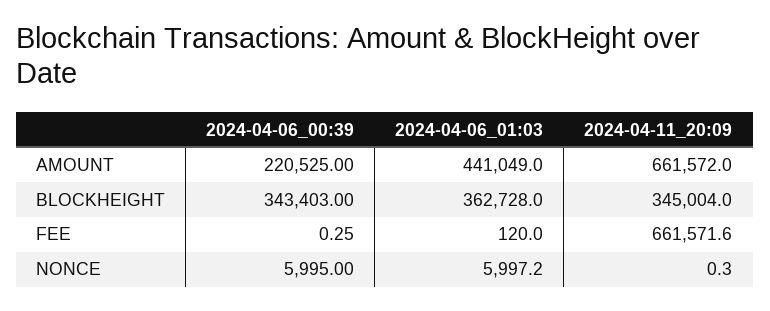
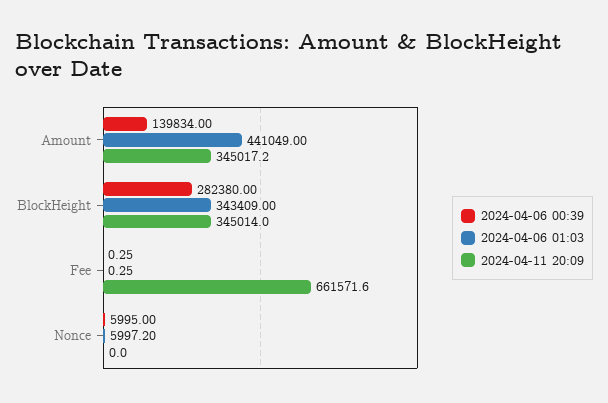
2024-04-06_00:39, AMOUNT: 220525 -> 139834
2024-04-11_20:09, AMOUNT: 661572 -> 345017.2
2024-04-06_00:39, BLOCKHEIGHT: 343403 -> 282380
2024-04-06_01:03, BLOCKHEIGHT: 362728 -> 343409
2024-04-11_20:09, BLOCKHEIGHT: 345004 -> 345014
2024-04-06_01:03, FEE: 120 -> 0.25
2024-04-11_20:09, NONCE: 0.3 -> 0

